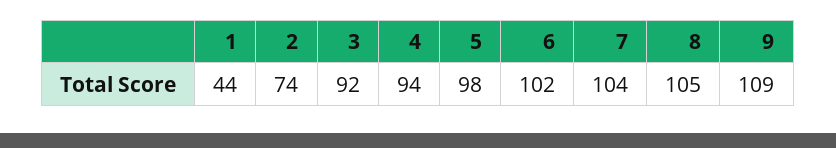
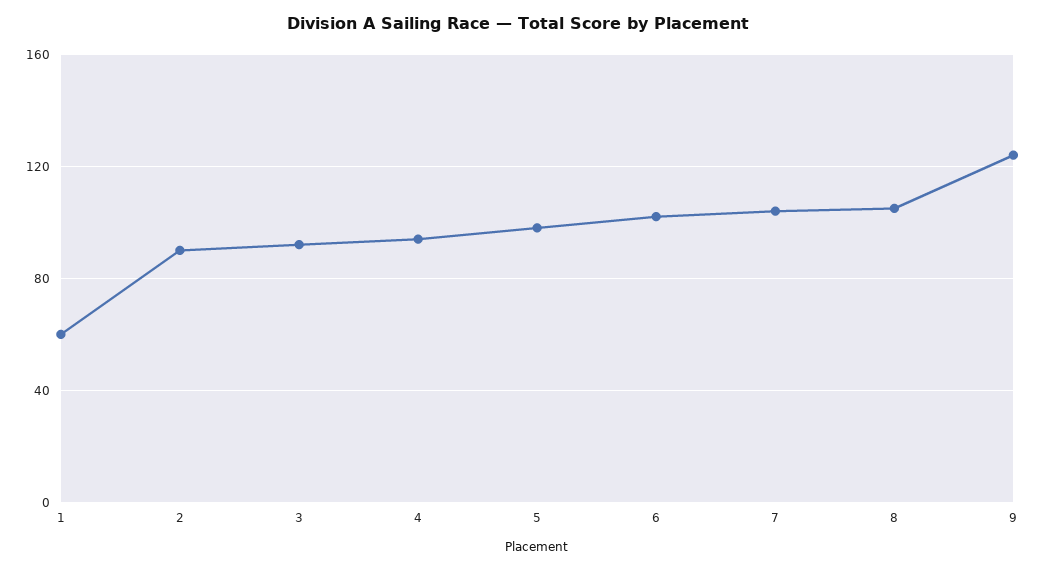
1: 44 -> 60
2: 74 -> 90
9: 109 -> 125

